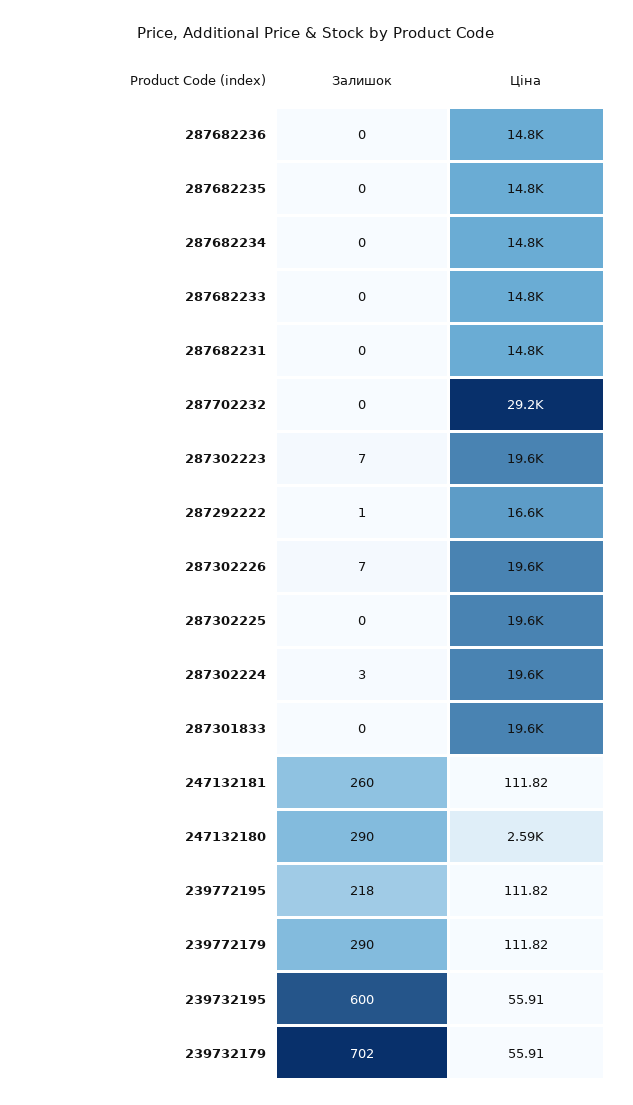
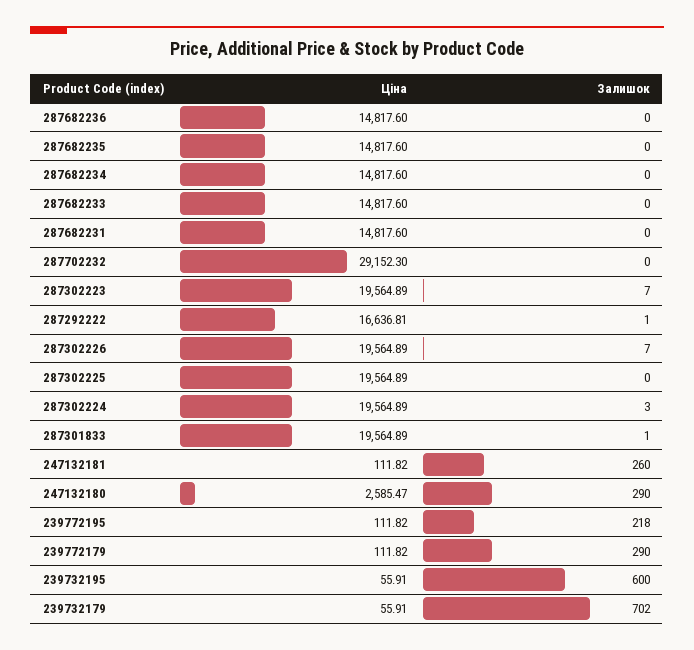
Залишок, 287301833: 0 -> 1

